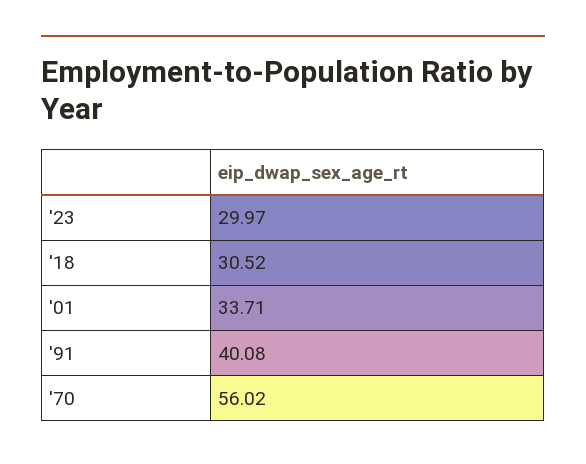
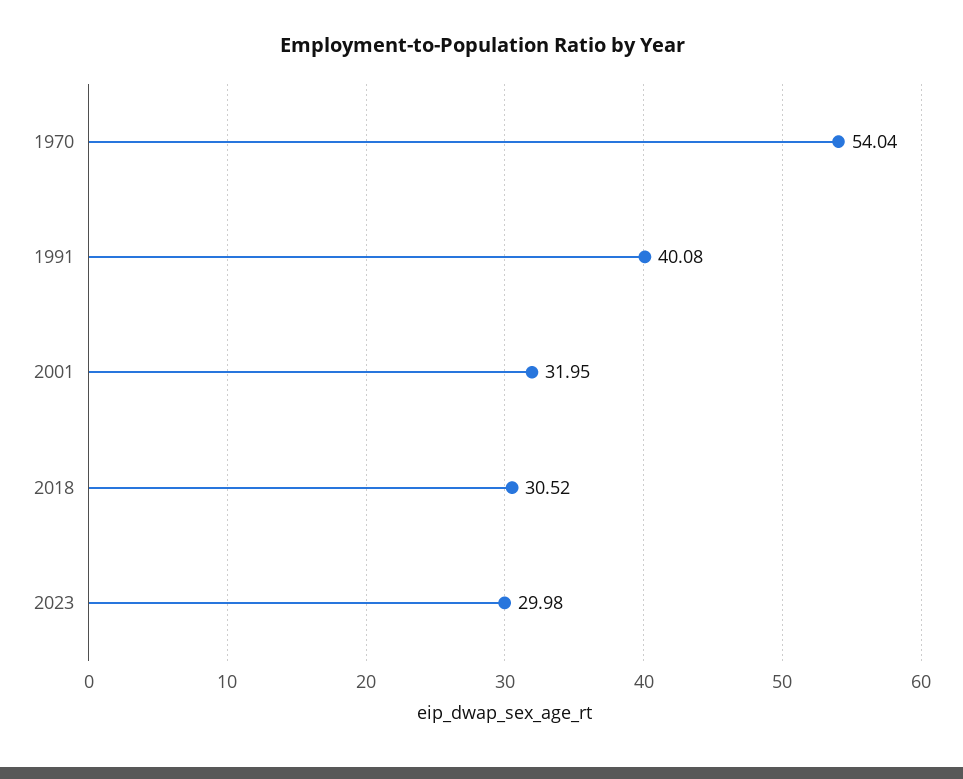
'23: 29.97 -> 29.98
'01: 33.71 -> 31.95
'70: 56.02 -> 54.04

